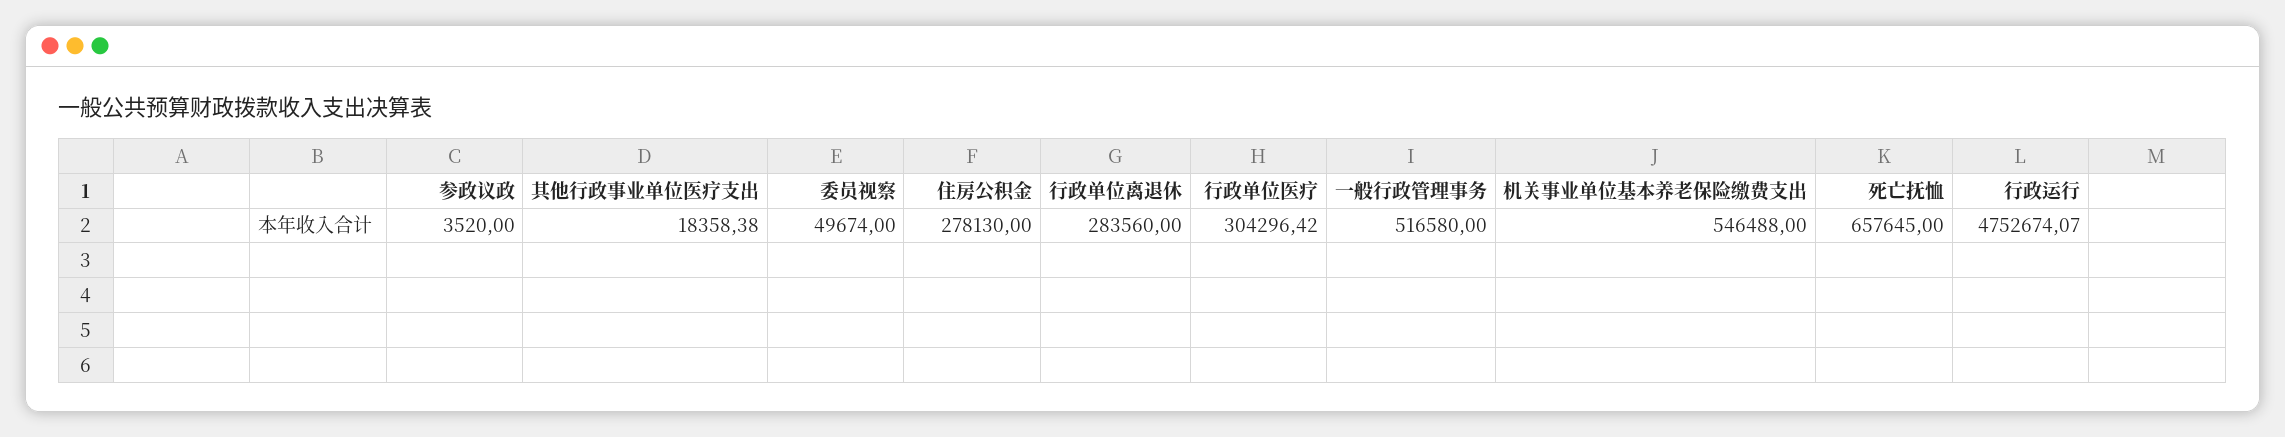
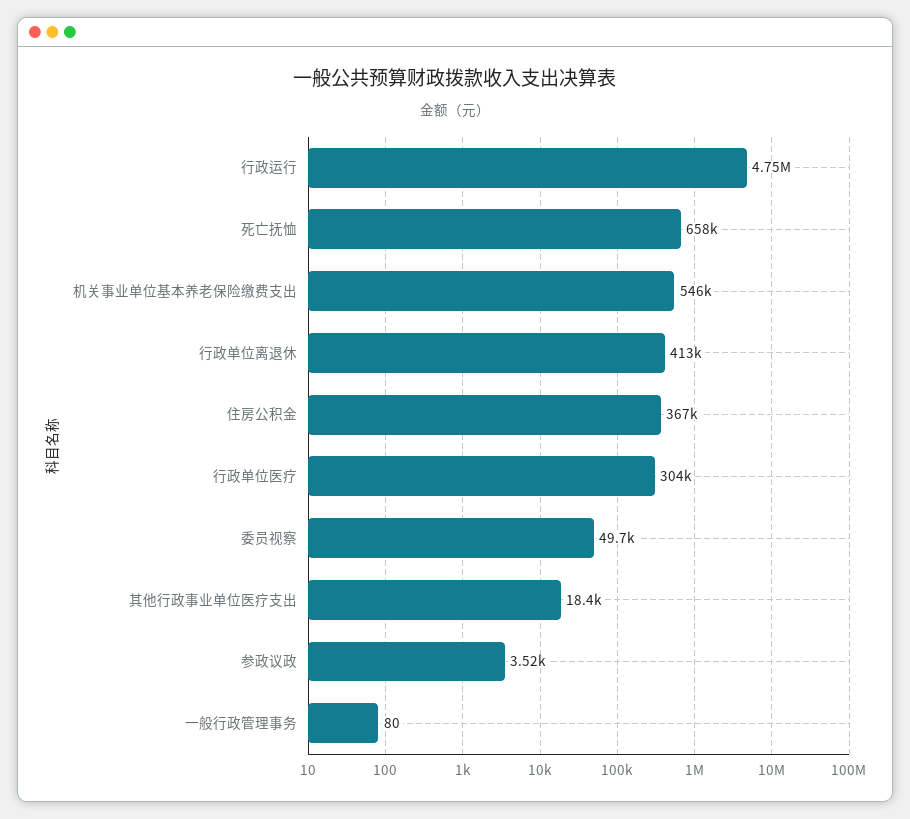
住房公积金: 278130 -> 367000
行政单位离退休: 283560 -> 413000
一般行政管理事务: 516580 -> 80

